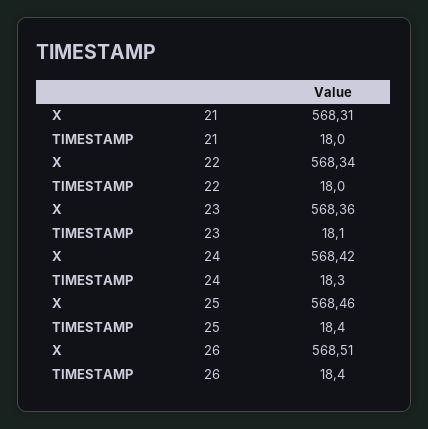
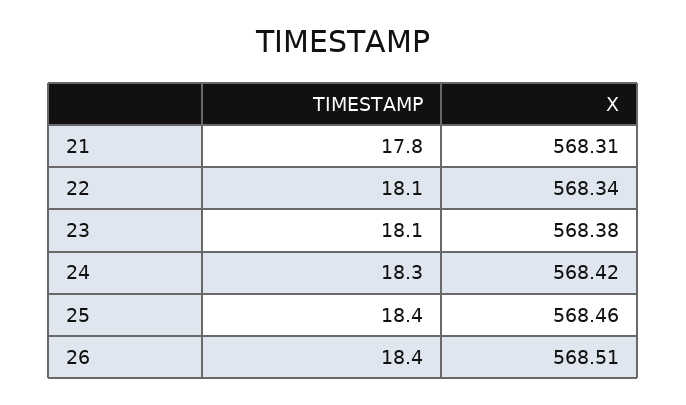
TIMESTAMP, 21: 18 -> 17.8
TIMESTAMP, 22: 18 -> 18.1
X, 23: 568.36 -> 568.38

